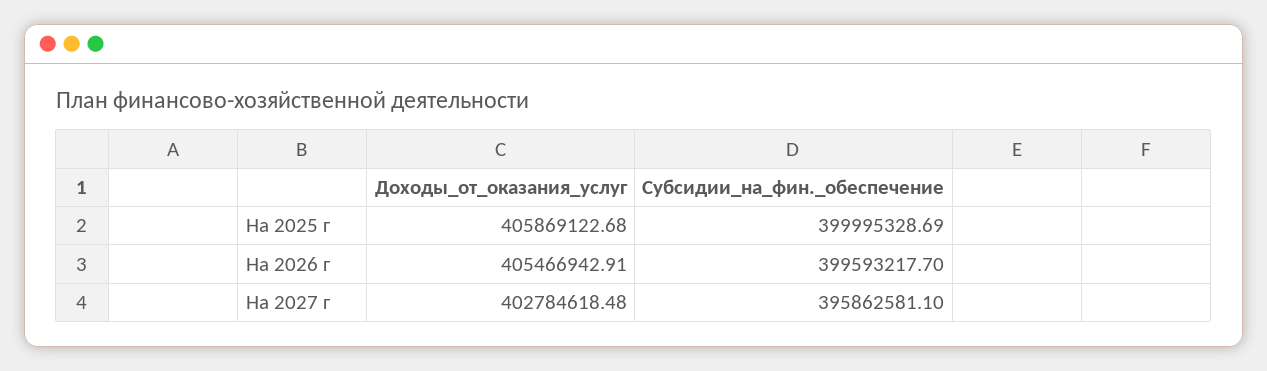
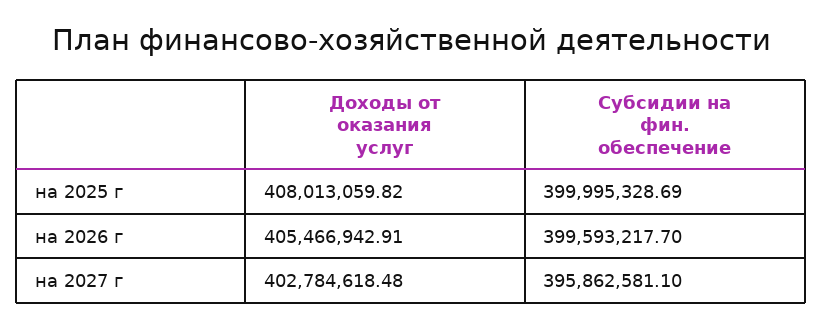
Доходы_от_оказания_услуг, На 2025 г: 405869122.68 -> 408013059.82

